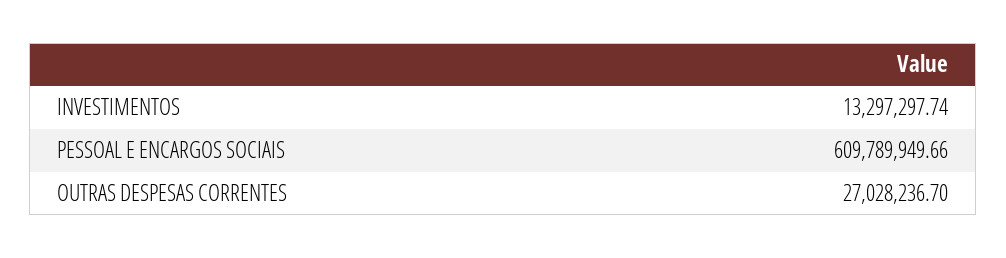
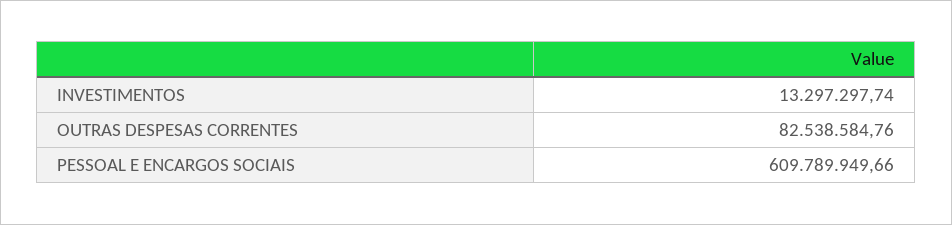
OUTRAS DESPESAS CORRENTES: 27028236.7 -> 82538584.76

